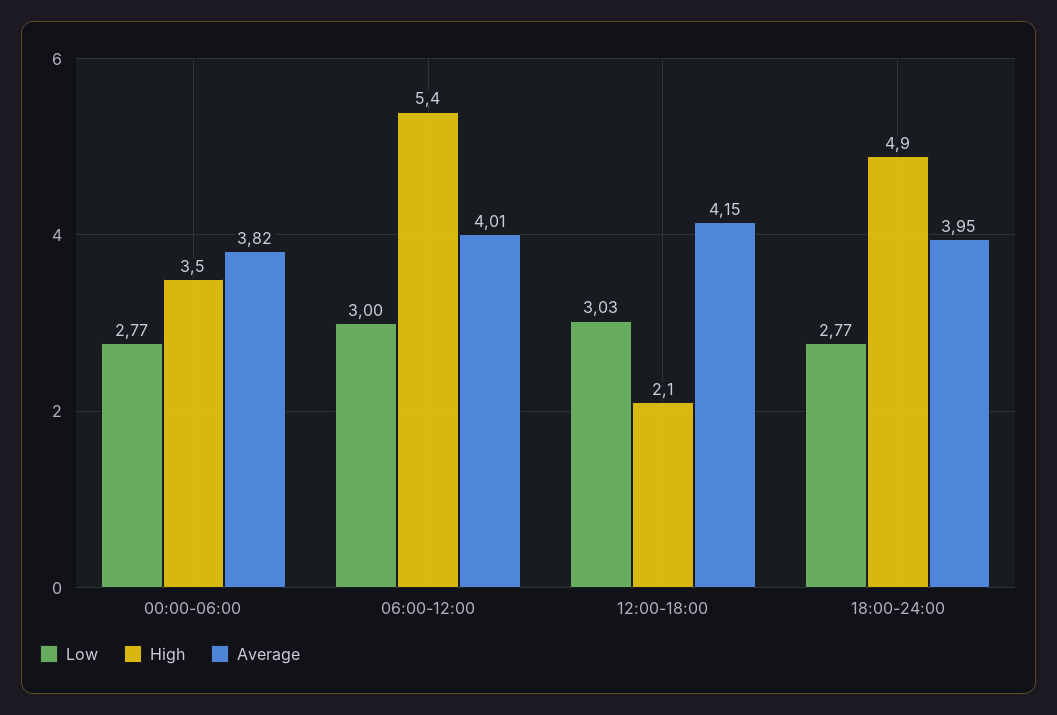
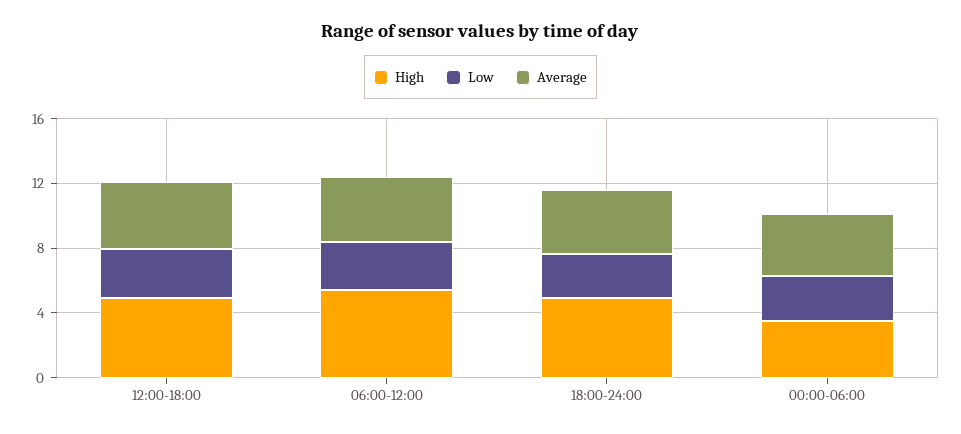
High, 12:00-18:00: 2.1 -> 5

